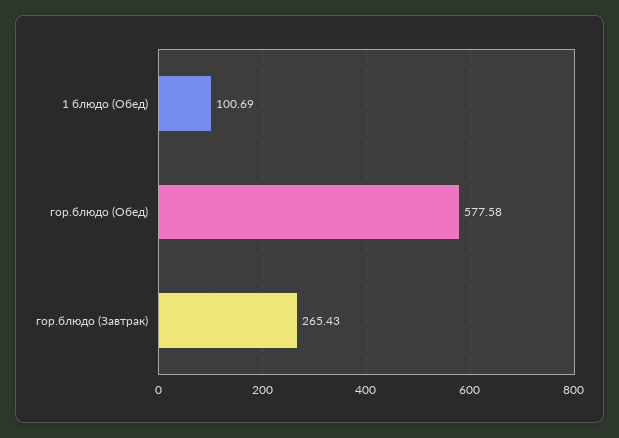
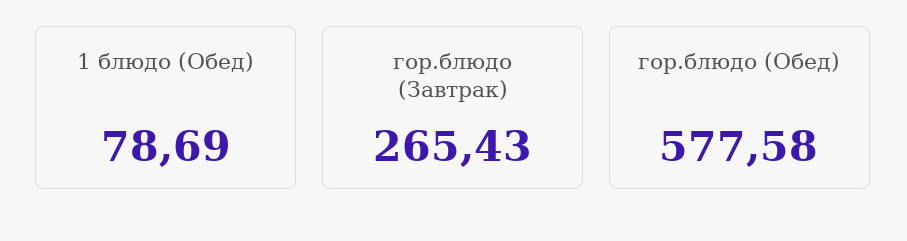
1 блюдо (Обед): 100.69 -> 78.69

